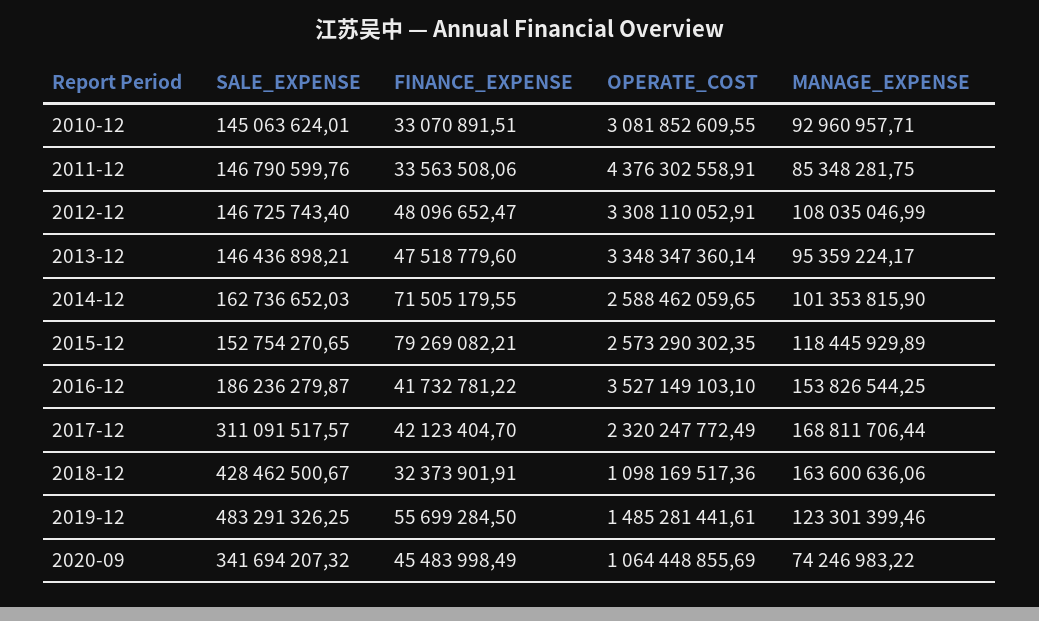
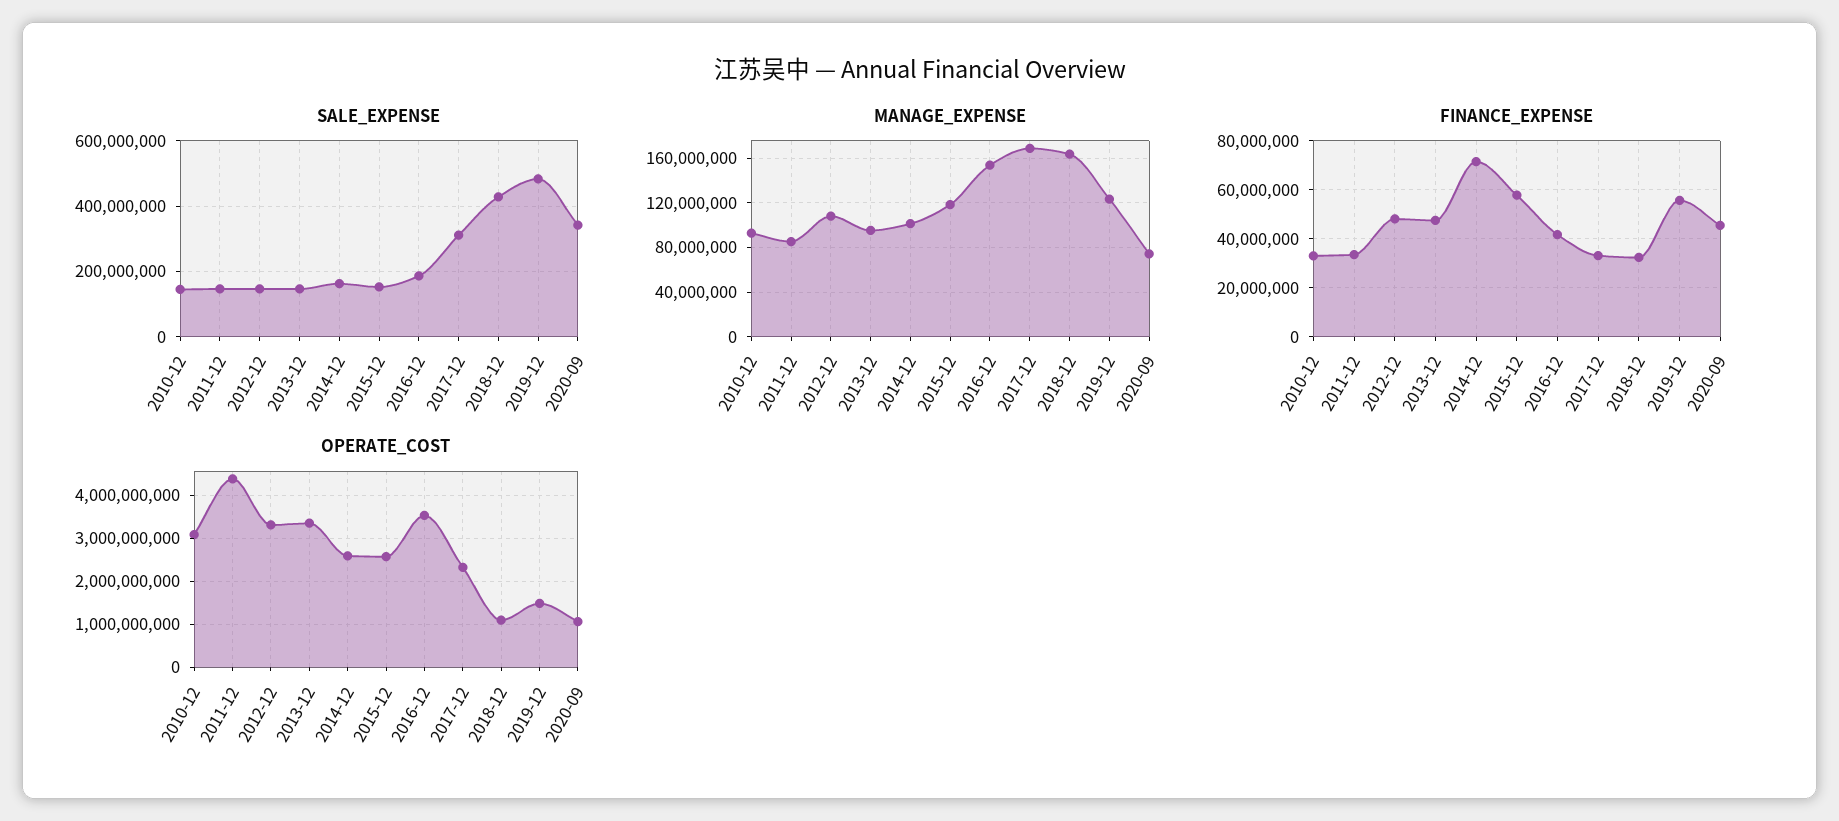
FINANCE_EXPENSE, 2015-12: 79269082.21 -> 57500000
FINANCE_EXPENSE, 2017-12: 42123404.7 -> 32500000

